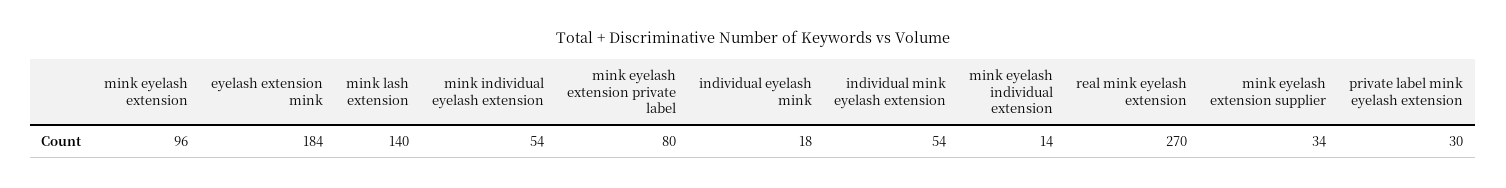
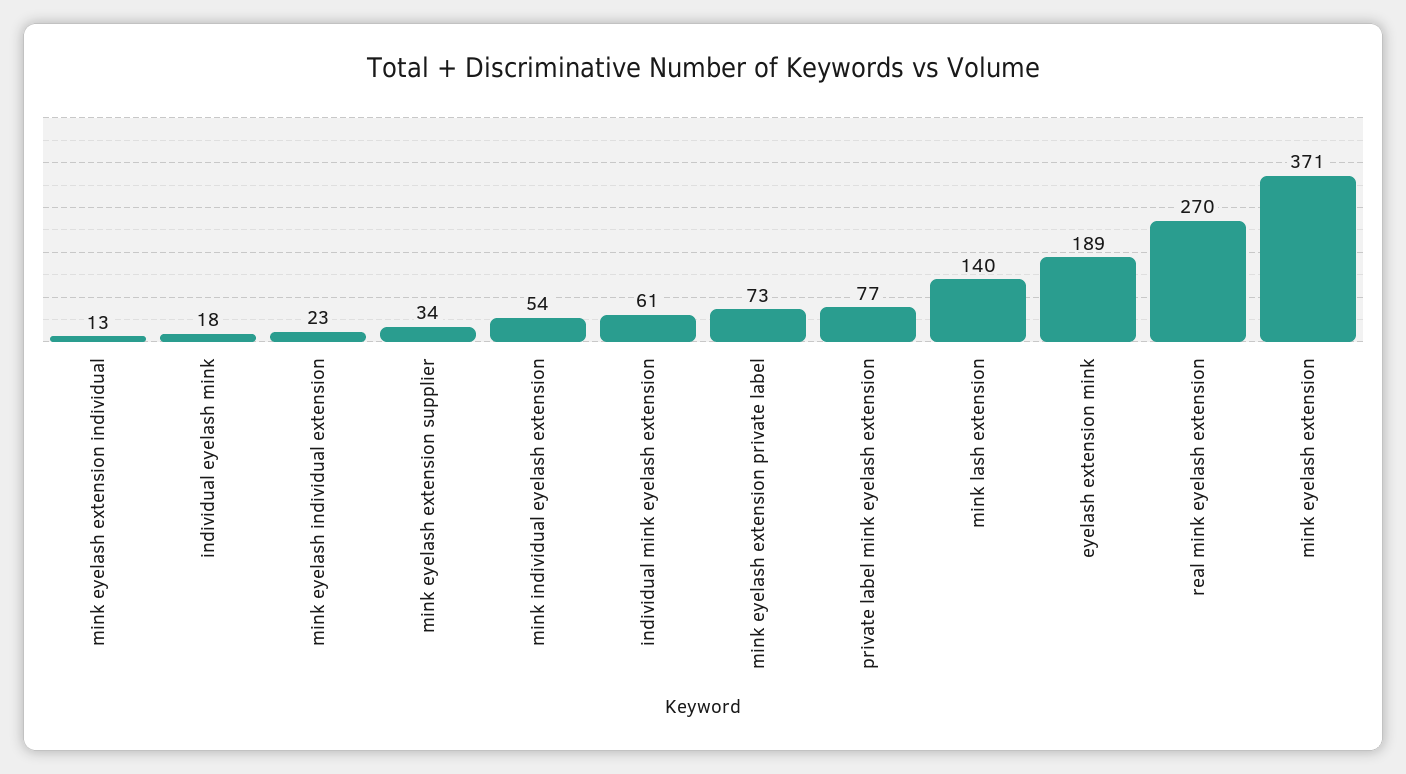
mink eyelash extension: 96 -> 371
eyelash extension mink: 184 -> 189
mink eyelash extension private label: 80 -> 73
individual mink eyelash extension: 54 -> 61
mink eyelash individual extension: 14 -> 23
private label mink eyelash extension: 30 -> 77
mink eyelash extension individual: none -> 13

